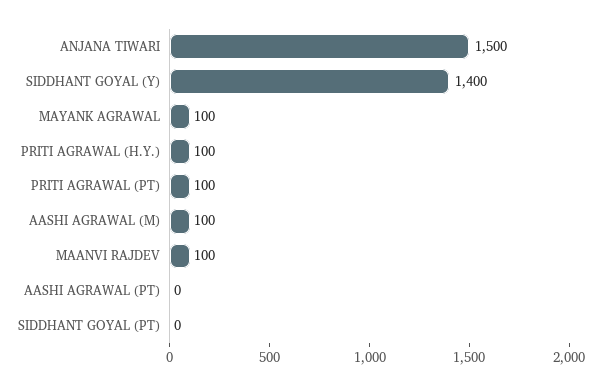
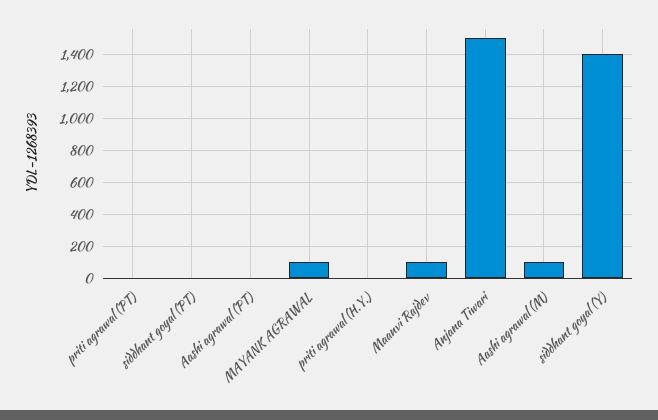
PRITI AGRAWAL (H.Y.): 100 -> 0
PRITI AGRAWAL (PT): 100 -> 0

